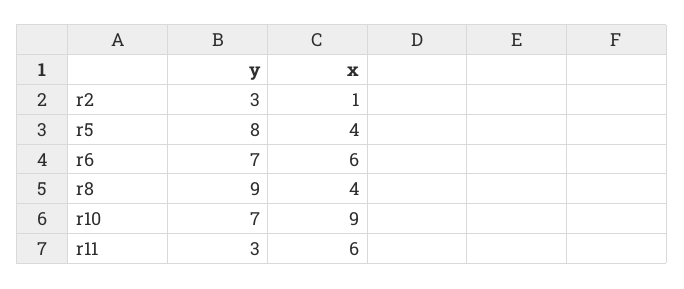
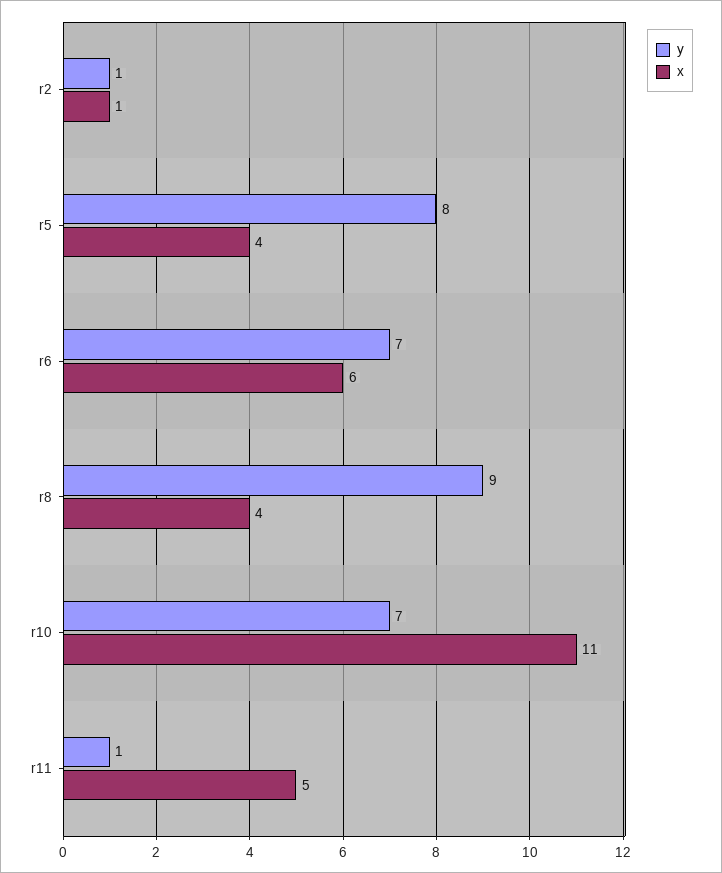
y, r2: 3 -> 1
x, r10: 9 -> 11
y, r11: 3 -> 1
x, r11: 6 -> 5

